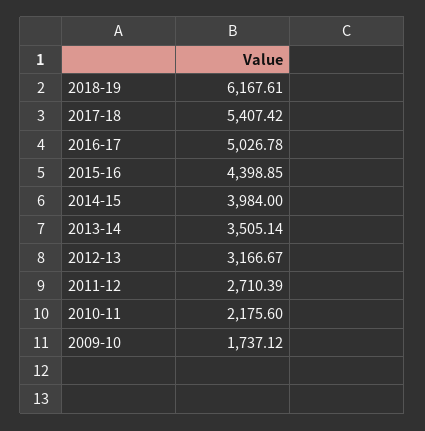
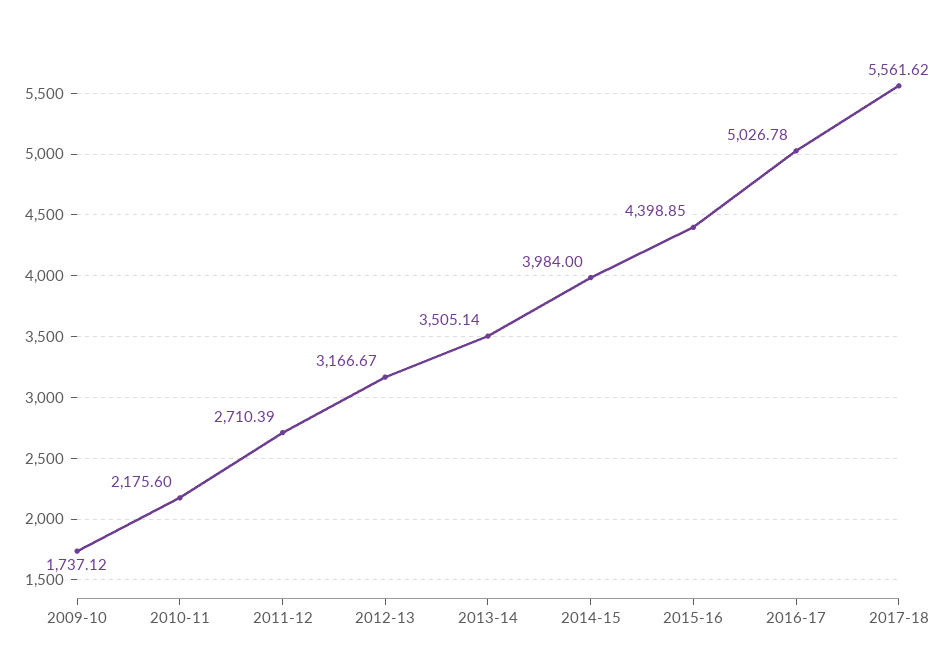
2018-19: 6167.61 -> none
2017-18: 5407.42 -> 5561.62

